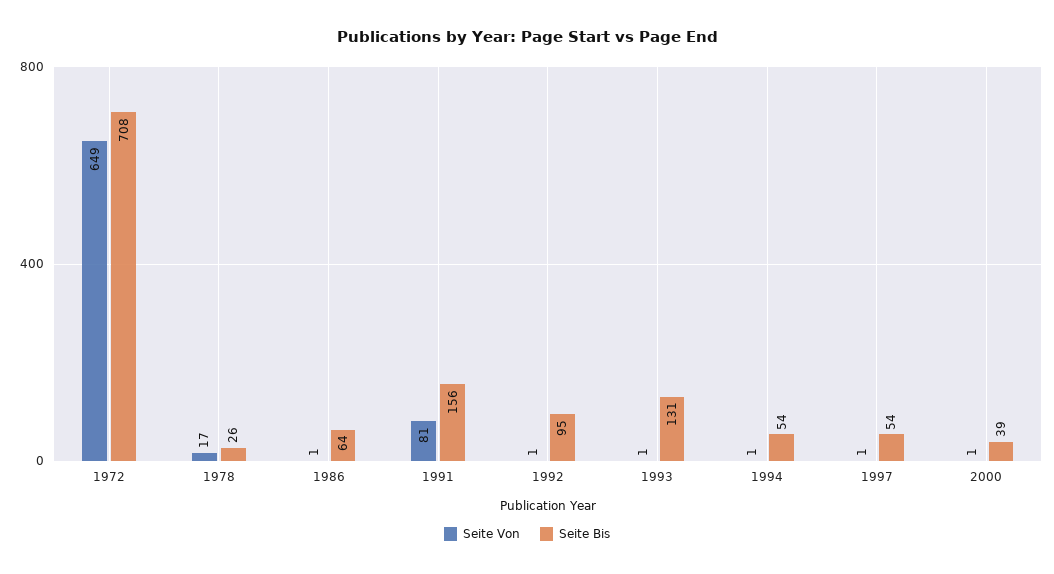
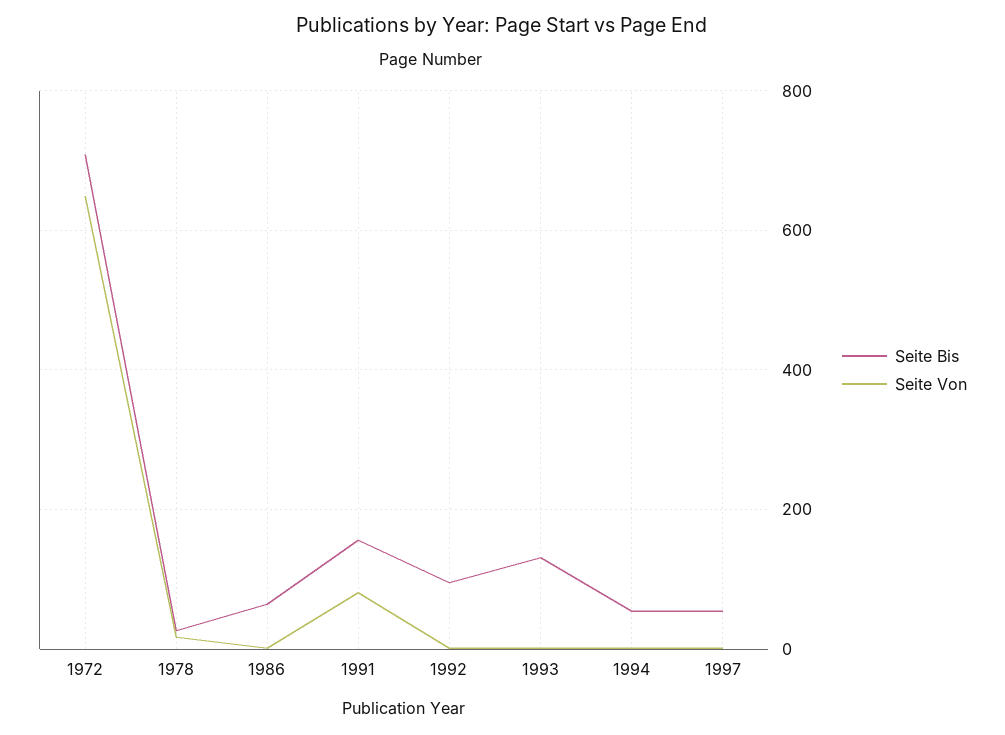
Seite Von, 2000: 1 -> none
Seite Bis, 2000: 39 -> none

